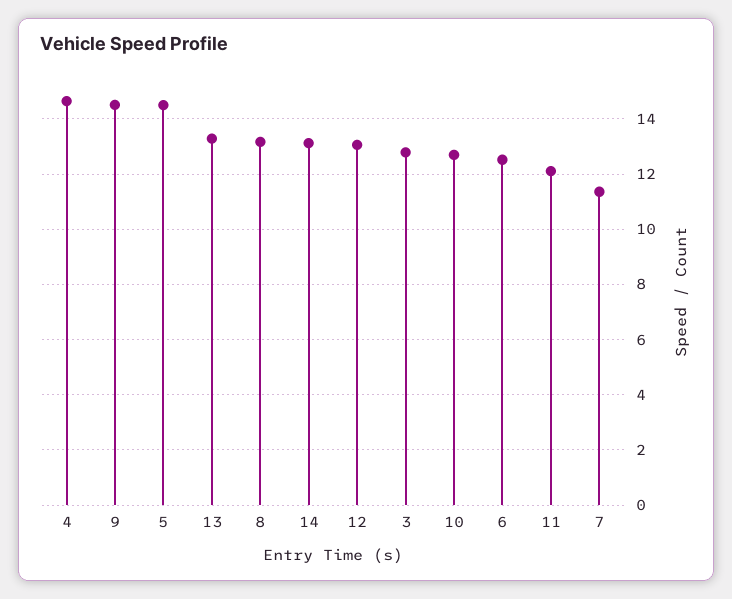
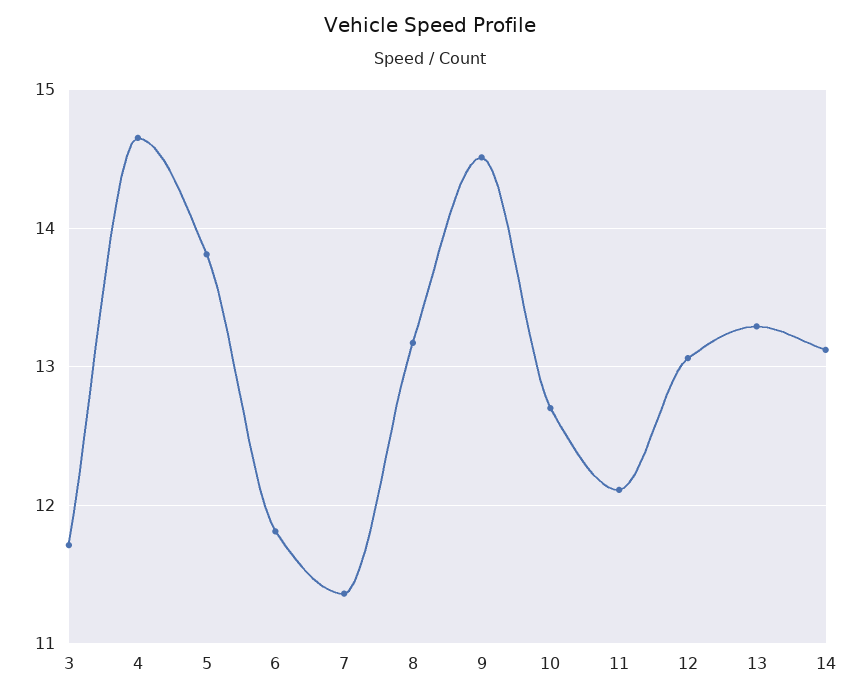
5: 14.5 -> 13.8
3: 12.75 -> 11.7
6: 12.5 -> 11.8

